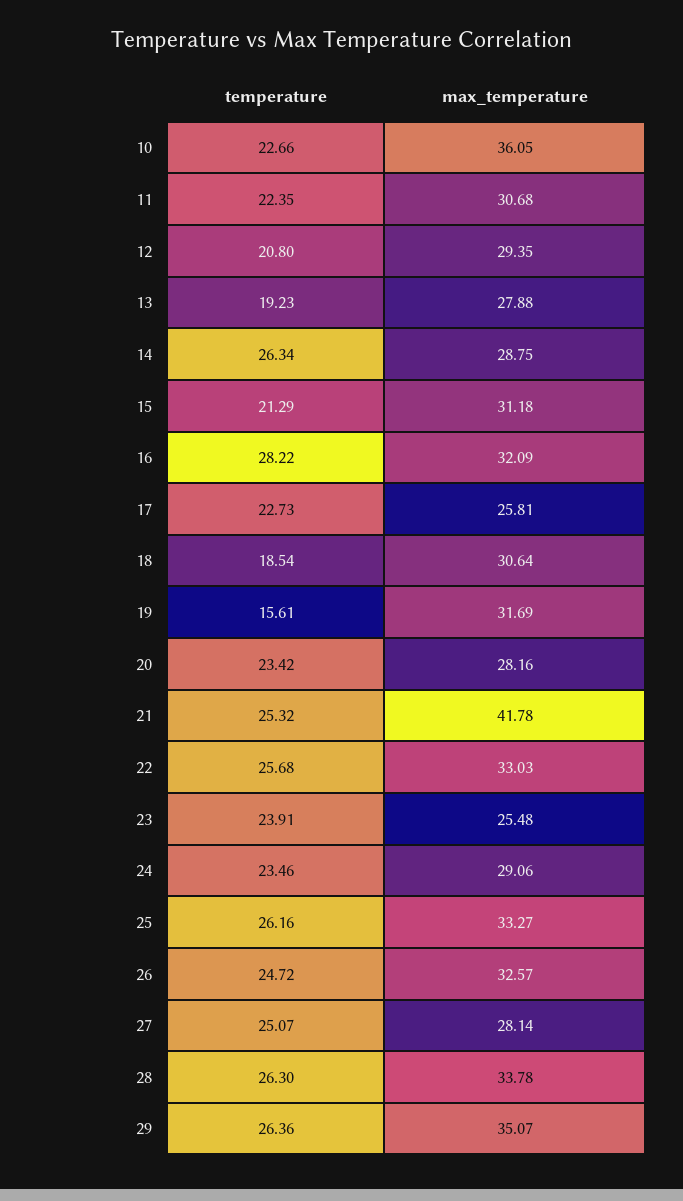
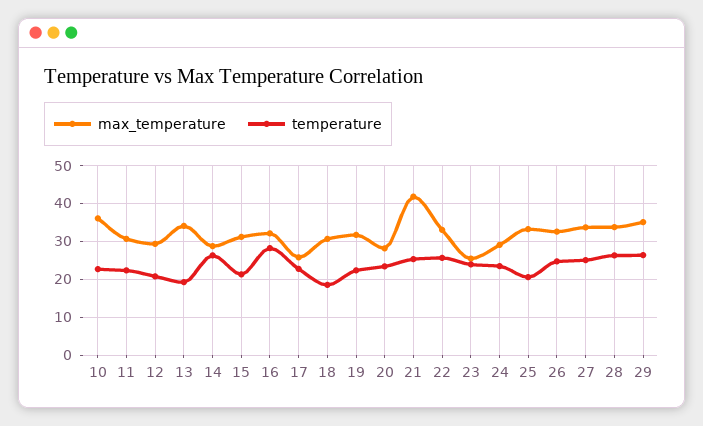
max_temperature, 13: 27.88 -> 34
temperature, 19: 15.61 -> 22
temperature, 25: 26.16 -> 20
max_temperature, 27: 28.14 -> 34

